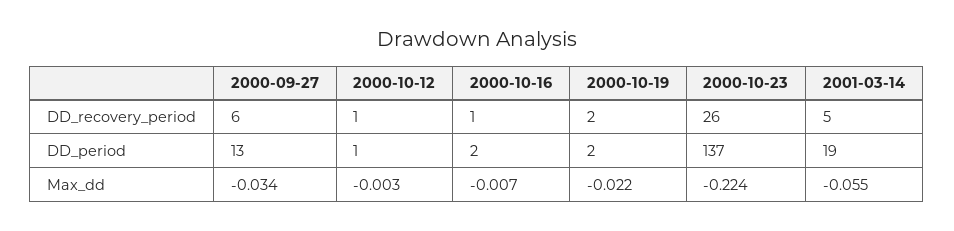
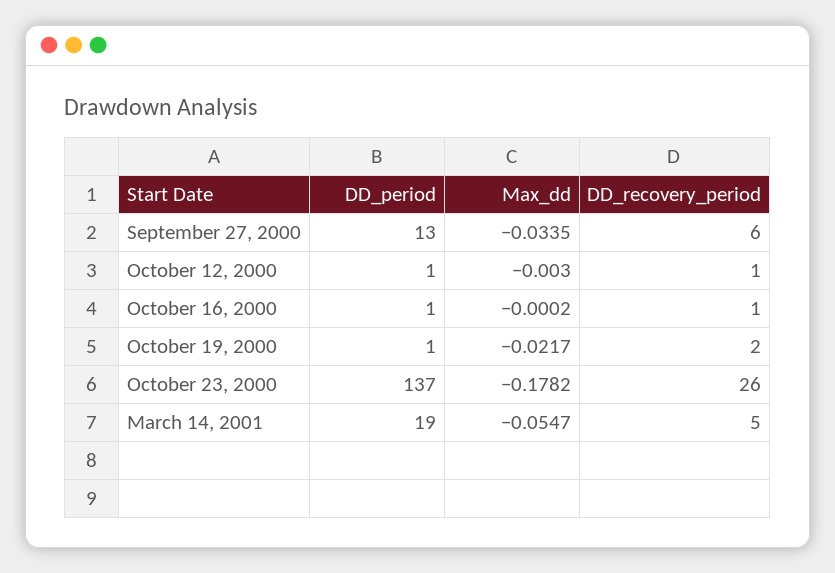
2000-10-16, DD_period: 2 -> 1
2000-10-19, DD_period: 2 -> 1
2000-10-16, Max_dd: -0.007 -> -0.0002
2000-10-23, Max_dd: -0.224 -> -0.1782

